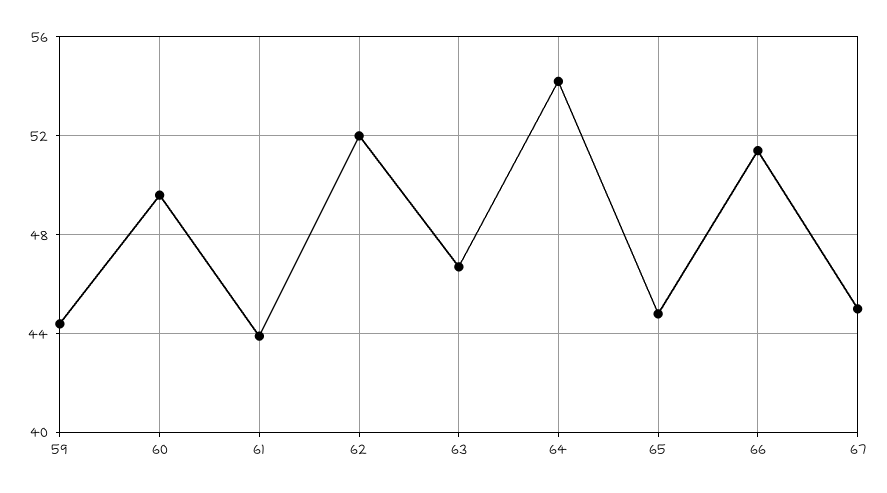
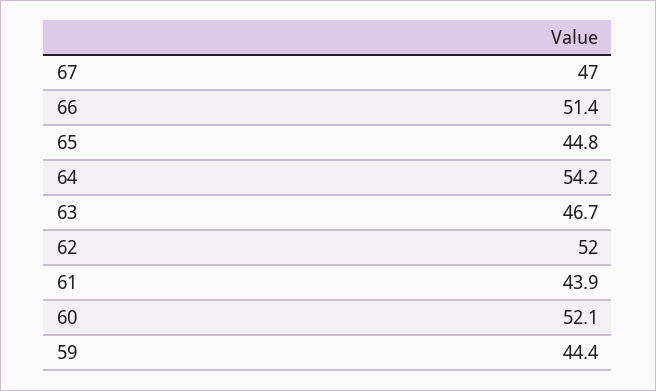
60: 49.5 -> 52.1
67: 45 -> 47

